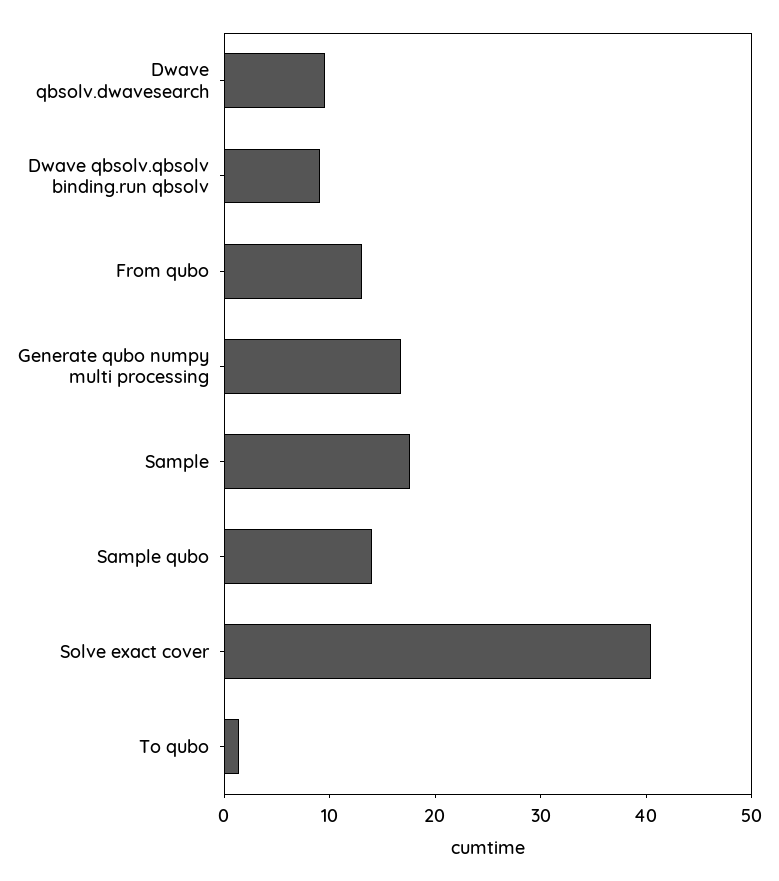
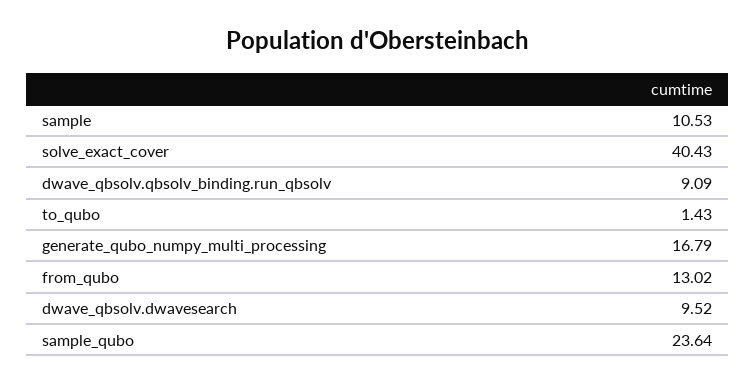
Sample: 18 -> 10.53
Sample qubo: 14 -> 23.64

